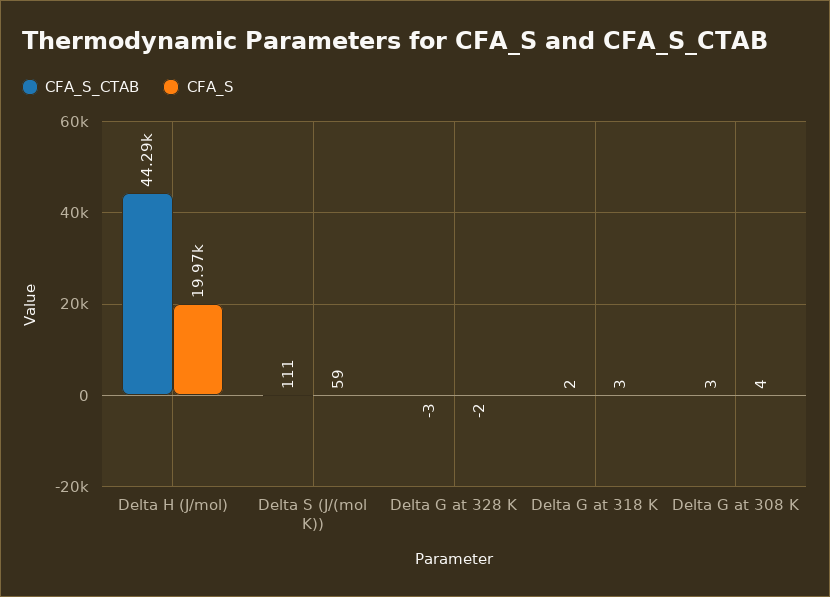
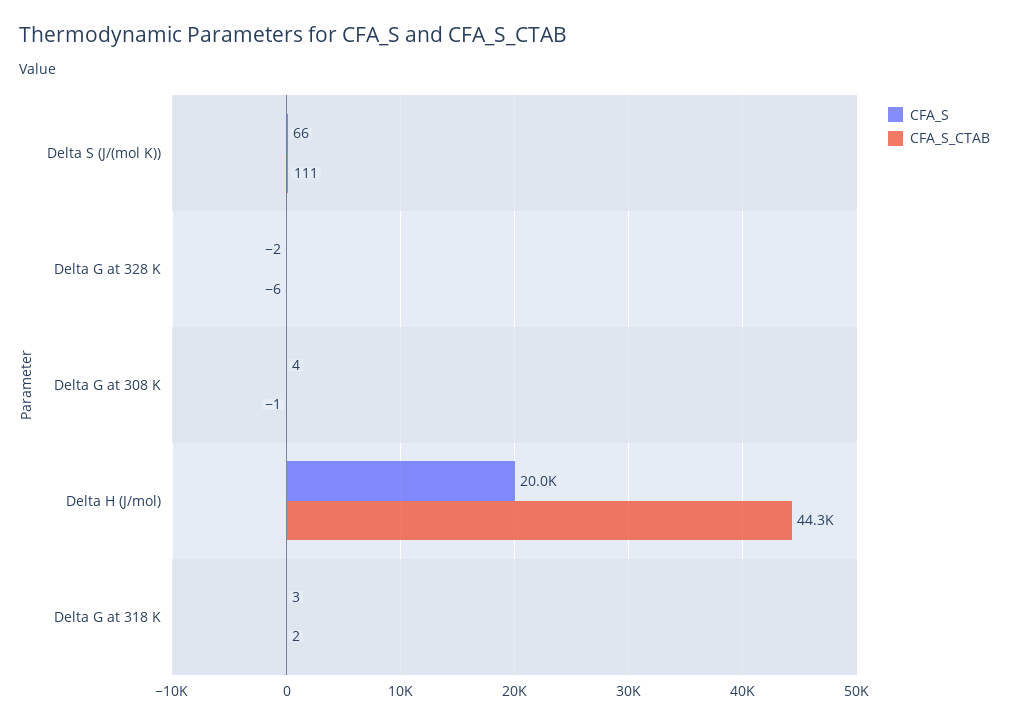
CFA_S, Delta S (J/(mol K)): 59 -> 66
CFA_S_CTAB, Delta G at 328 K: -3 -> -6
CFA_S_CTAB, Delta G at 308 K: 3 -> -1

